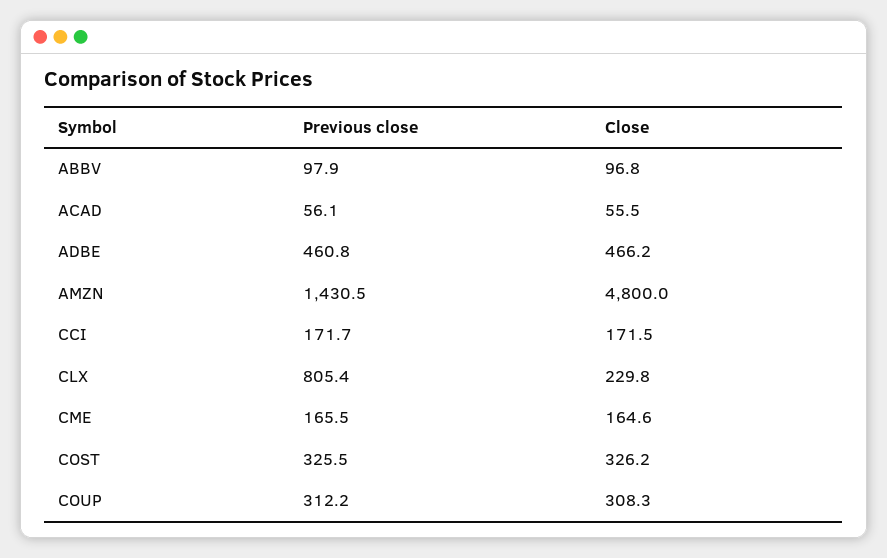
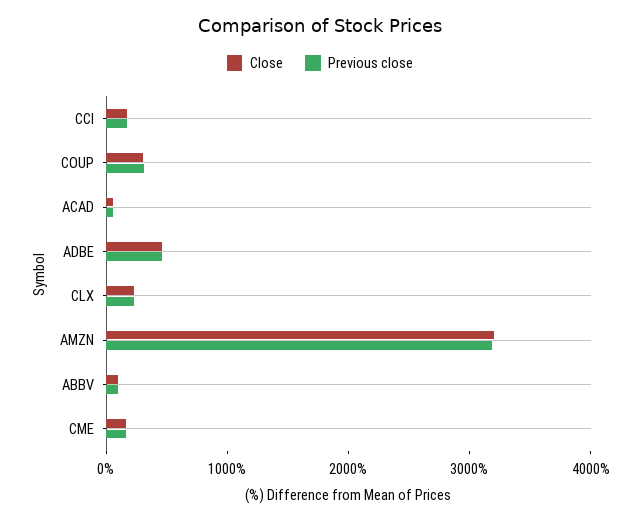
Previous close, AMZN: 1430.5 -> 3200
Close, AMZN: 4800 -> 3200
Previous close, CLX: 805.4 -> 200
Previous close, COST: 325.5 -> none
Close, COST: 326.2 -> none

